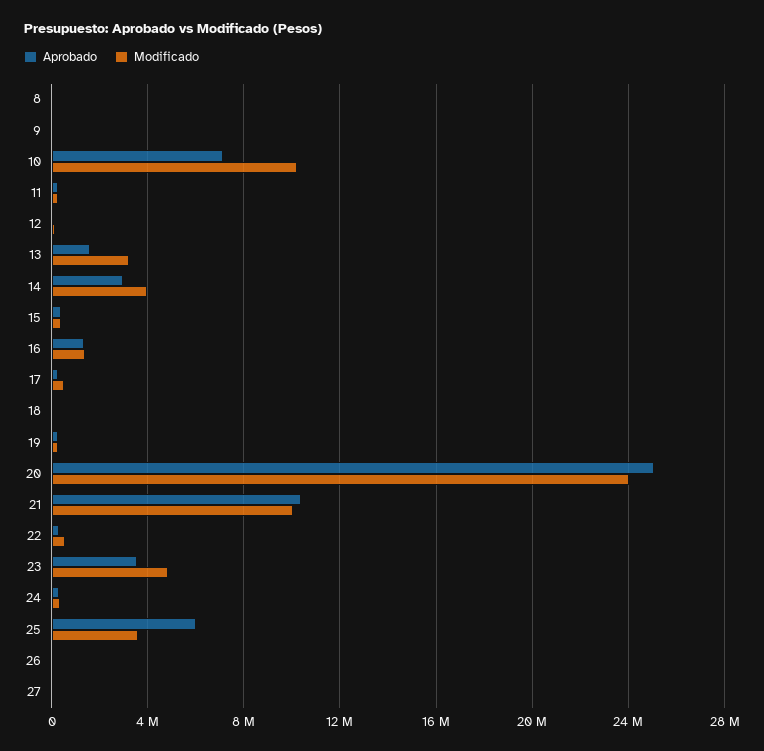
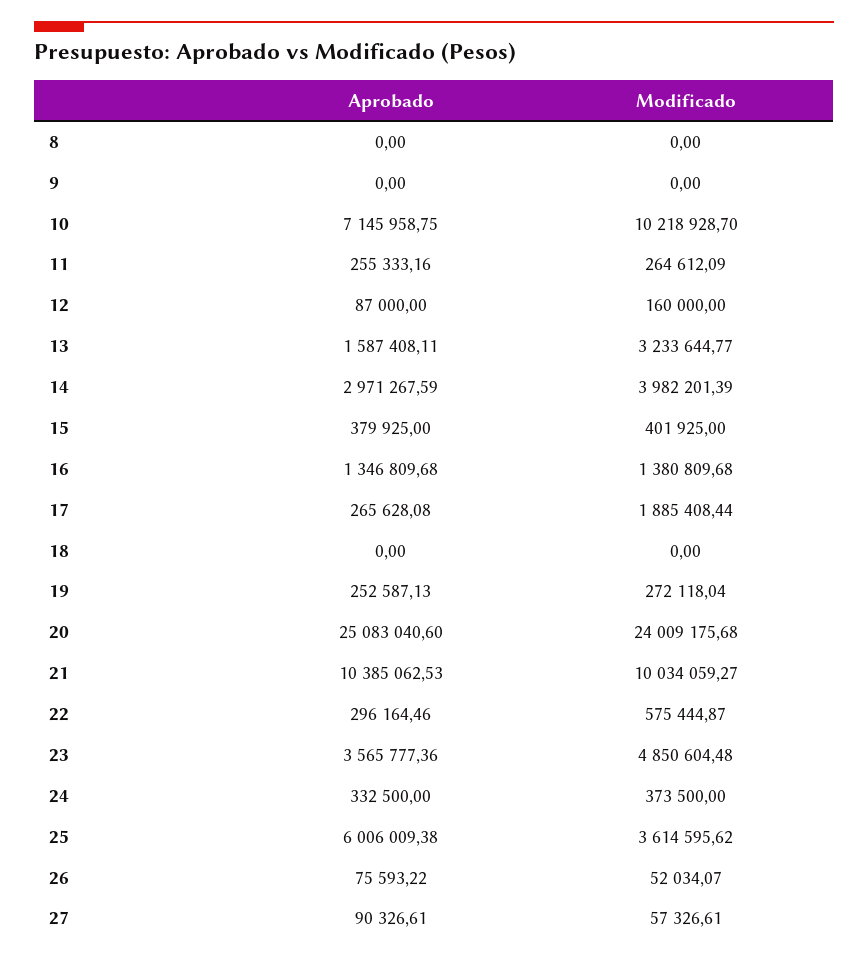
Modificado, 17: 500000 -> 1885408.44

